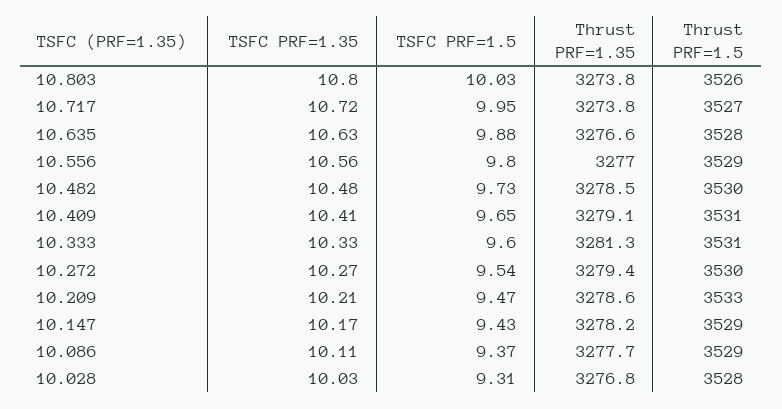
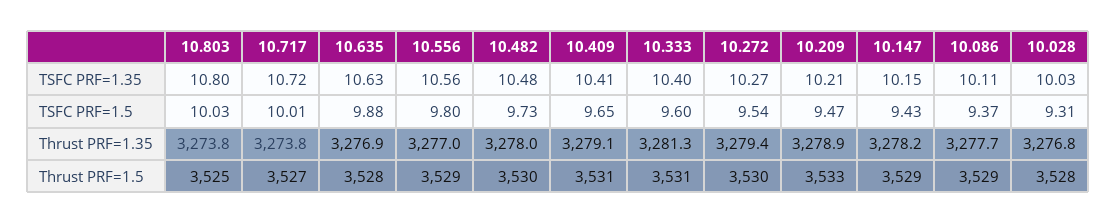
Thrust PRF=1.5, 10.803: 3526 -> 3525
TSFC PRF=1.5, 10.717: 9.95 -> 10.01
Thrust PRF=1.35, 10.635: 3276.6 -> 3276.9
Thrust PRF=1.35, 10.482: 3278.5 -> 3278
TSFC PRF=1.35, 10.333: 10.33 -> 10.4
Thrust PRF=1.35, 10.209: 3278.6 -> 3278.9
TSFC PRF=1.35, 10.147: 10.17 -> 10.15

